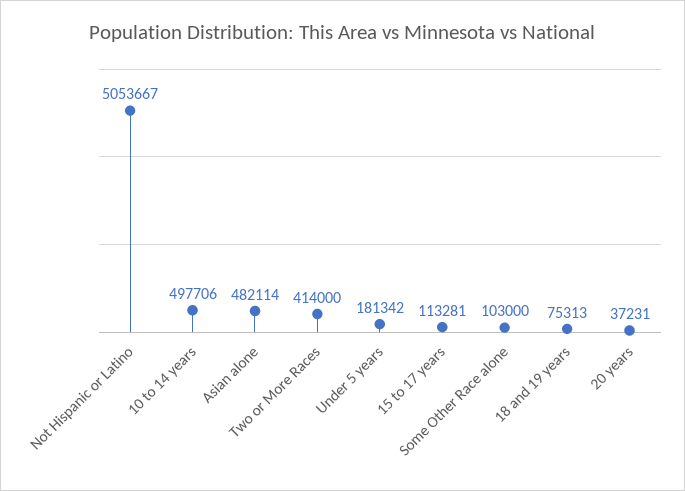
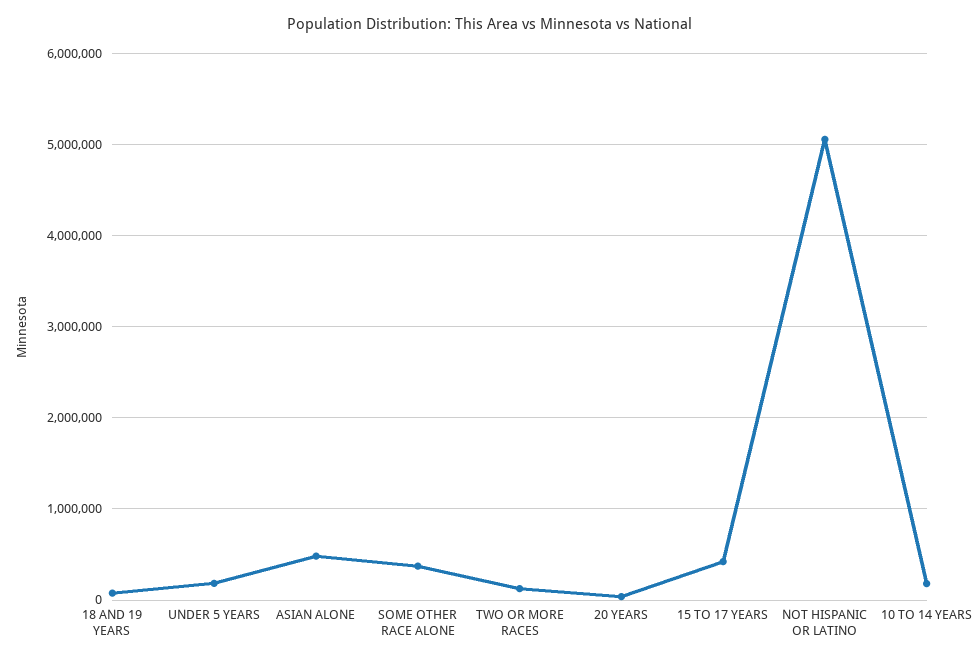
10 to 14 years: 497706 -> 200000
Two or More Races: 414000 -> 100000
15 to 17 years: 113281 -> 400000
Some Other Race alone: 103000 -> 400000

